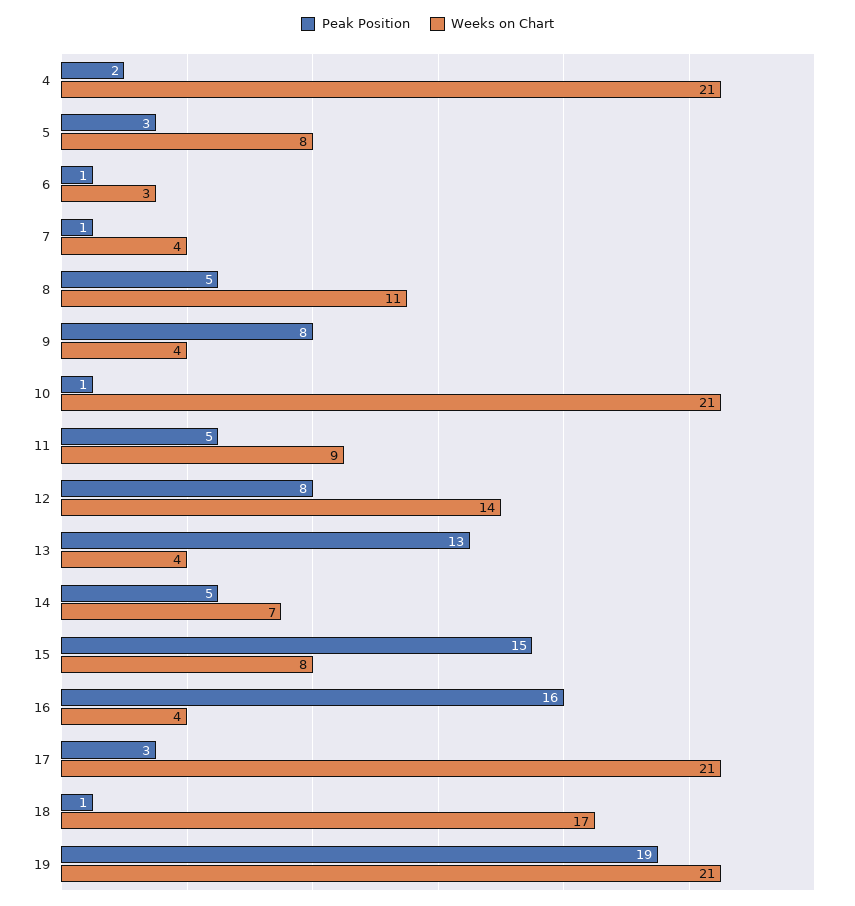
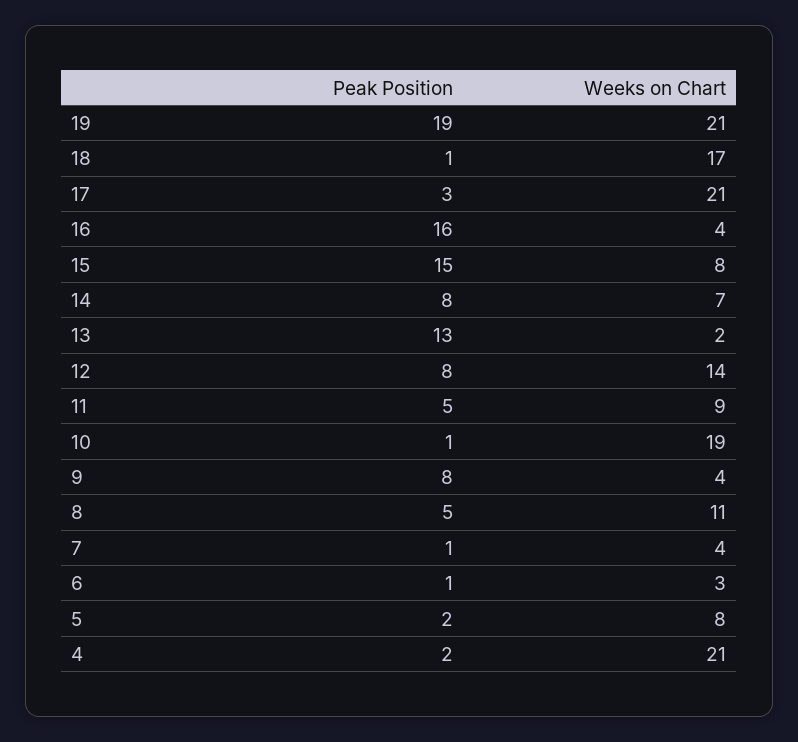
Peak Position, 5: 3 -> 2
Weeks on Chart, 10: 21 -> 19
Weeks on Chart, 13: 4 -> 2
Peak Position, 14: 5 -> 8

